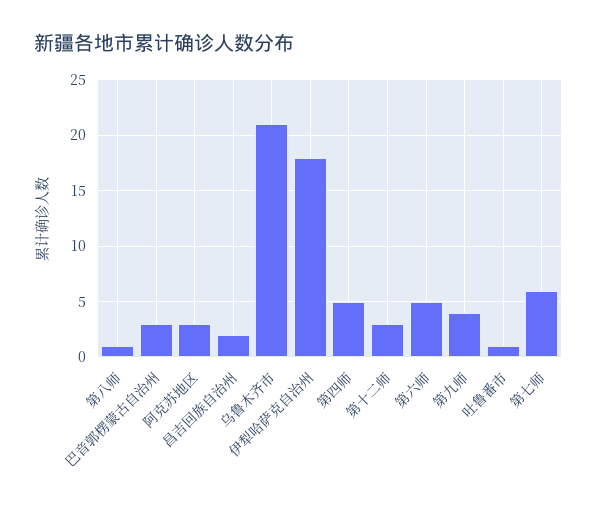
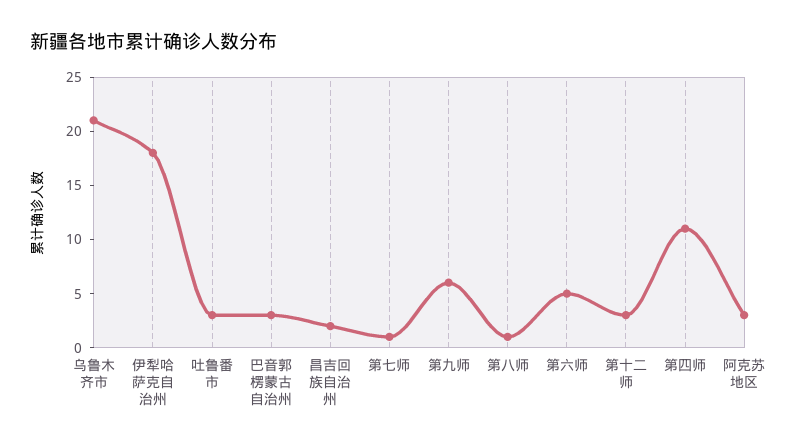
第四师: 5 -> 11
第九师: 4 -> 6
吐鲁番市: 1 -> 3
第七师: 6 -> 1

